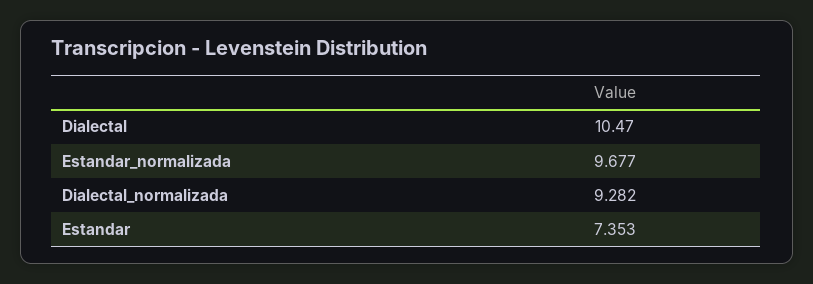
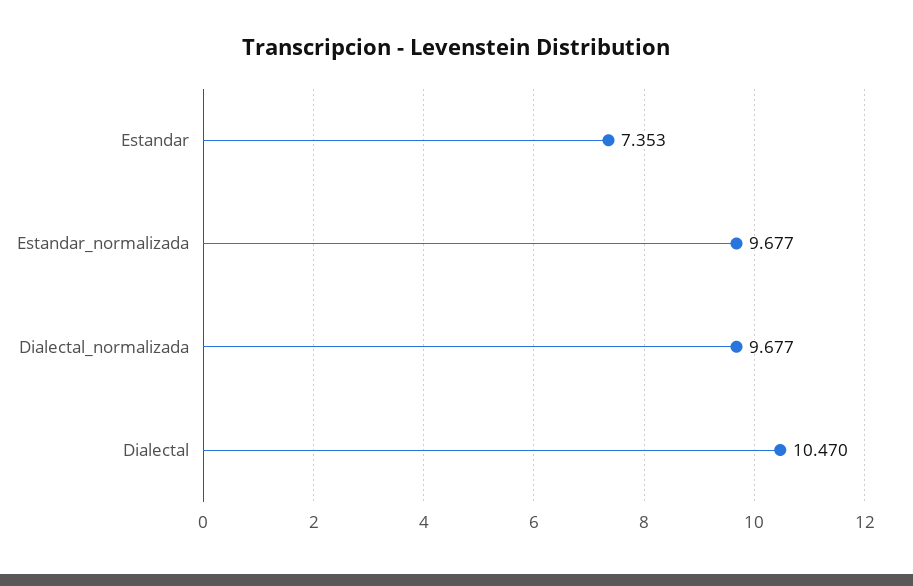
Dialectal_normalizada: 9.282 -> 9.677

